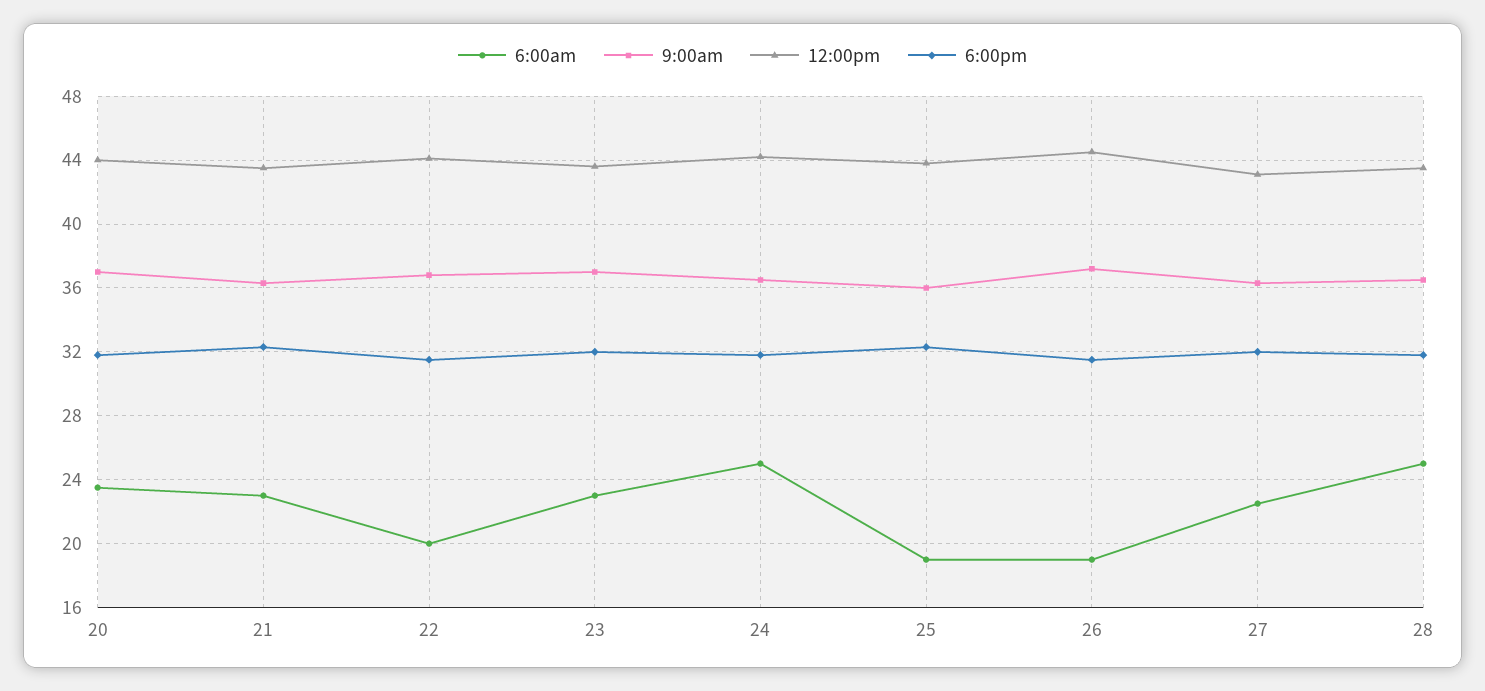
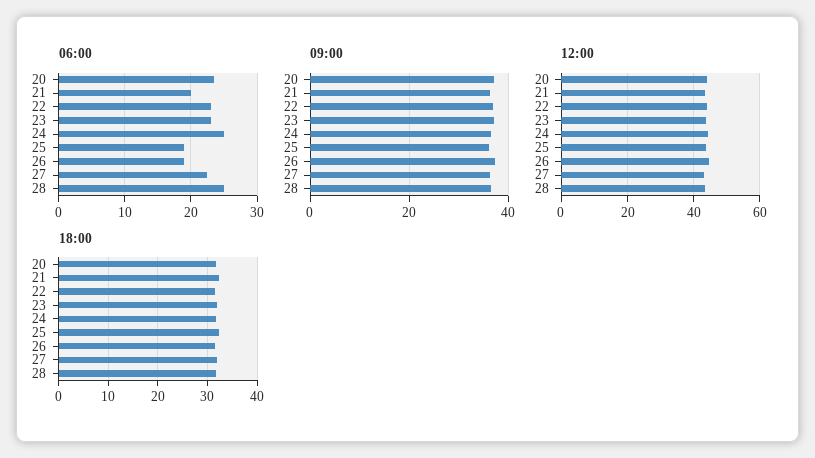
6:00am, 21: 23 -> 20
6:00am, 22: 20 -> 23

